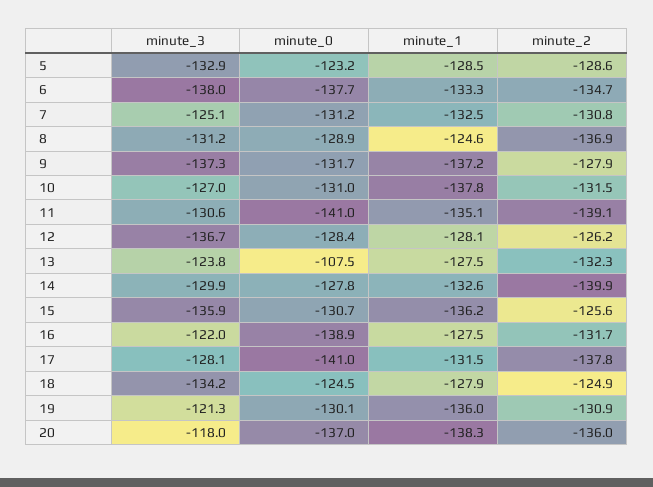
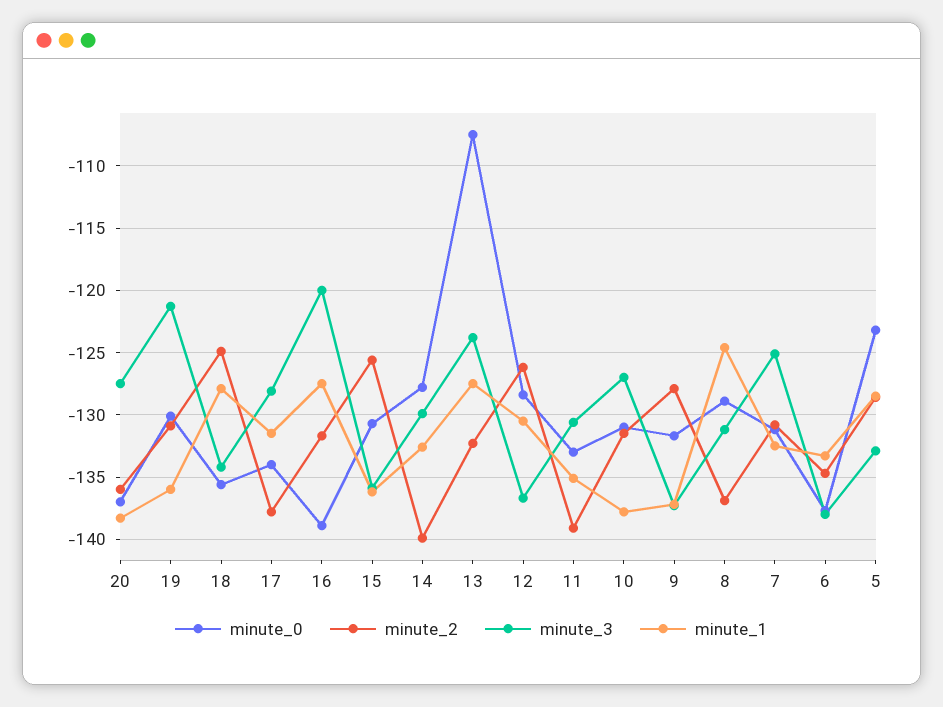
minute_0, 11: -141 -> -133
minute_1, 12: -128.1 -> -130.5
minute_3, 16: -122 -> -120
minute_0, 17: -141 -> -134
minute_0, 18: -124.5 -> -135.5
minute_3, 20: -118 -> -127.5

